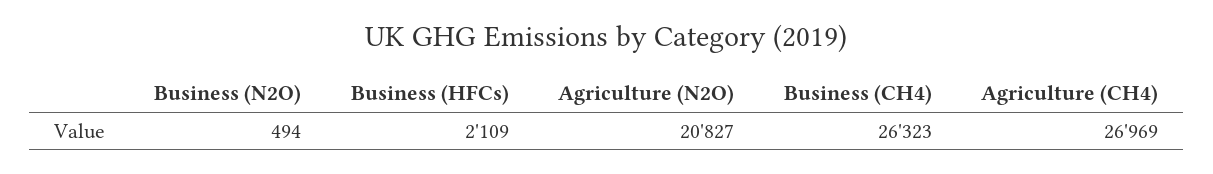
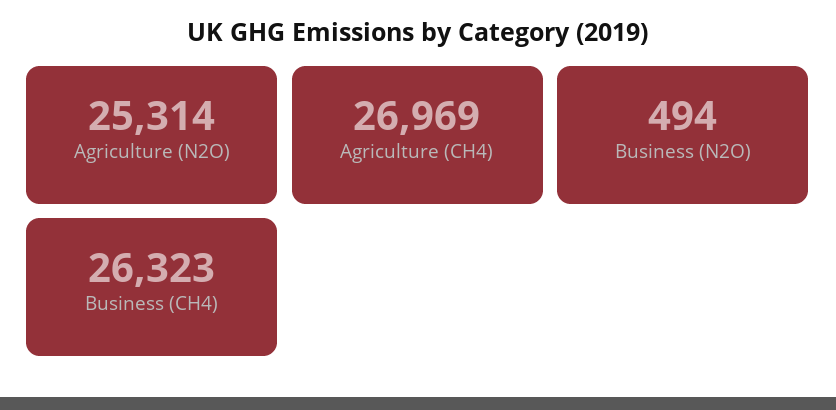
Business (HFCs): 2109 -> none
Agriculture (N2O): 20827 -> 25314

